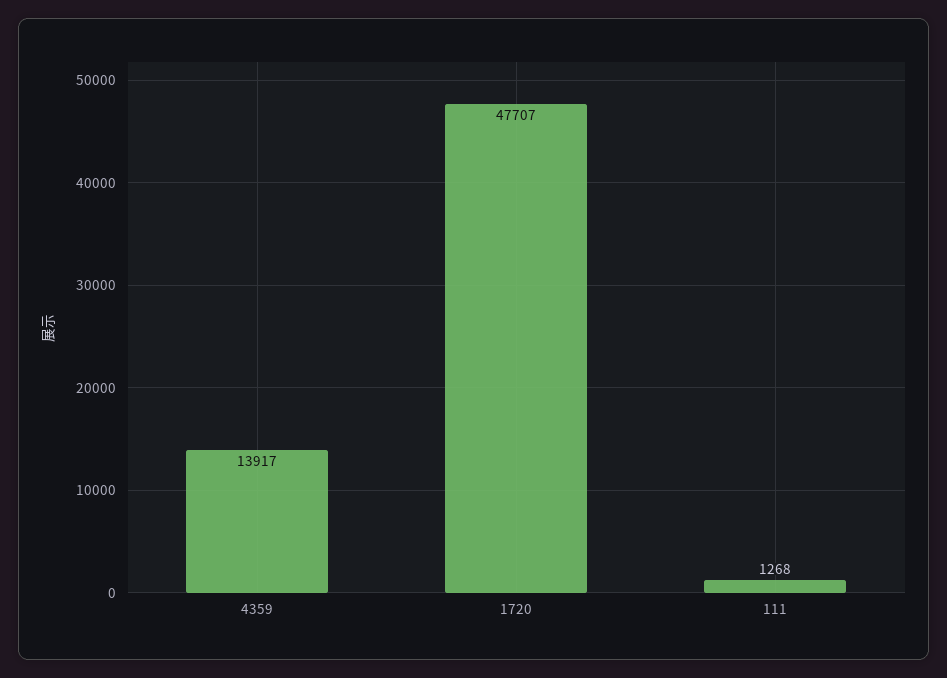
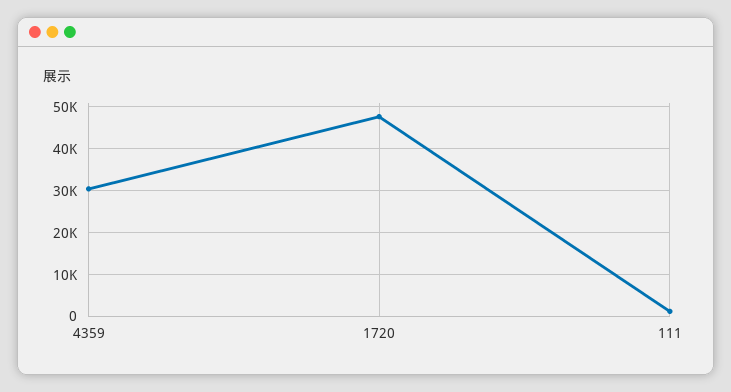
4359: 13917 -> 30000

